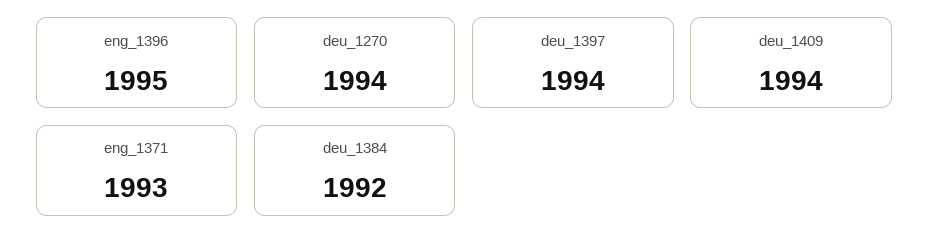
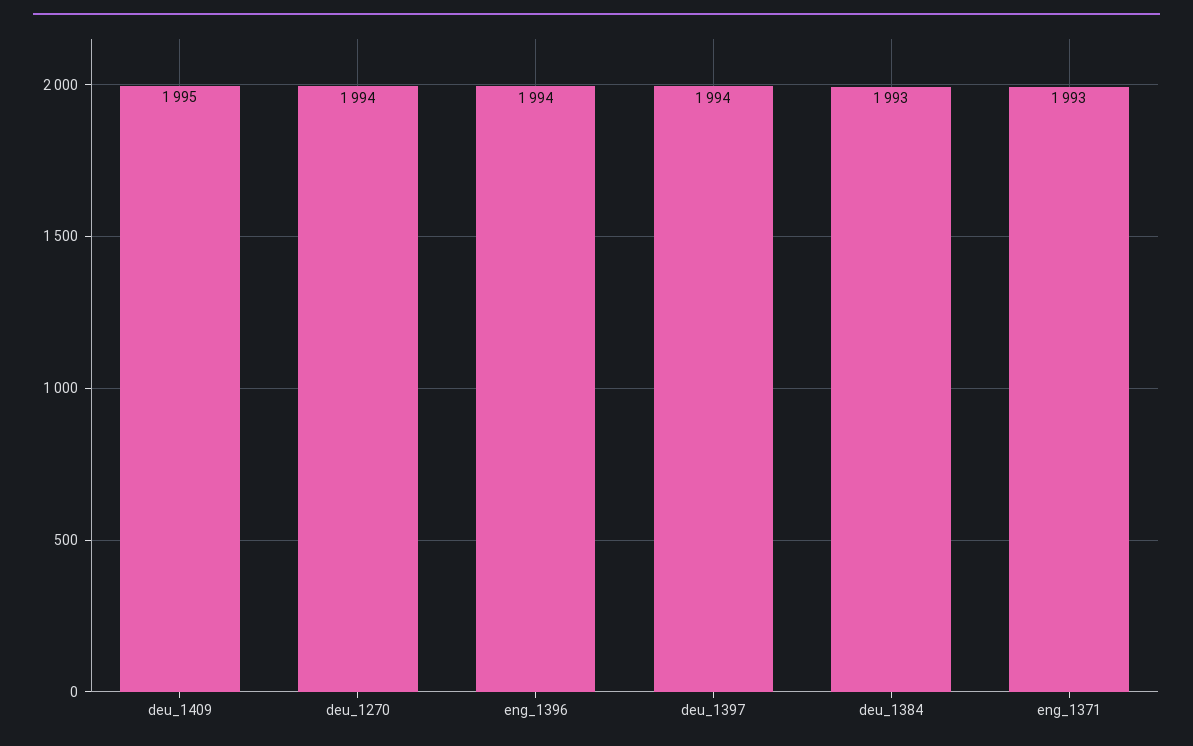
eng_1396: 1995 -> 1994
deu_1409: 1994 -> 1995
deu_1384: 1992 -> 1993

